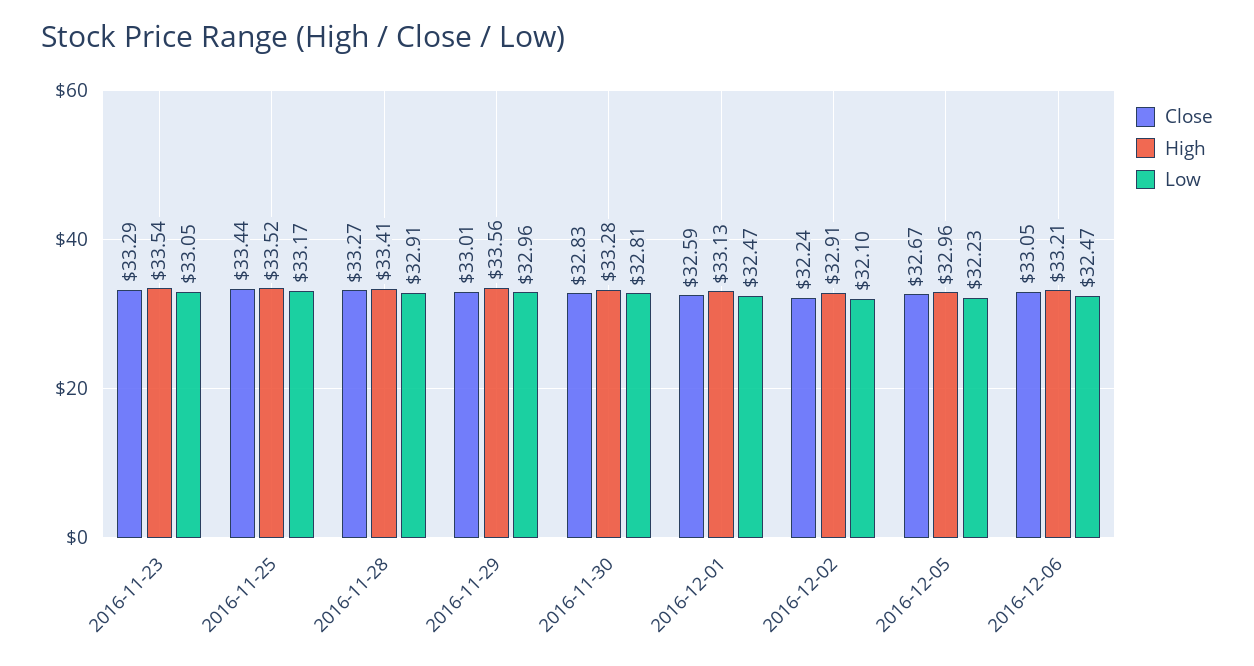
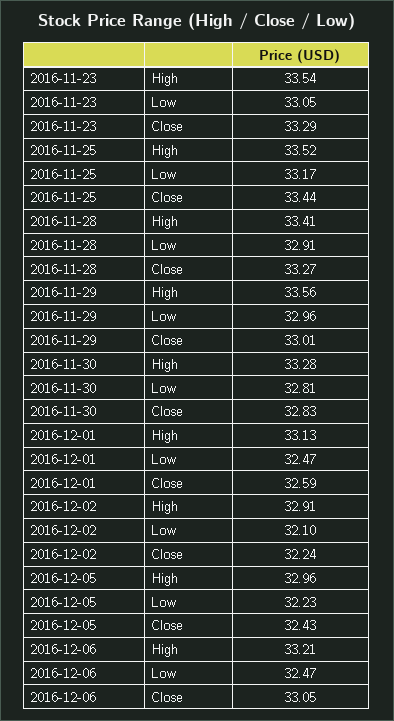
Close, 2016-12-05: 32.67 -> 32.43

